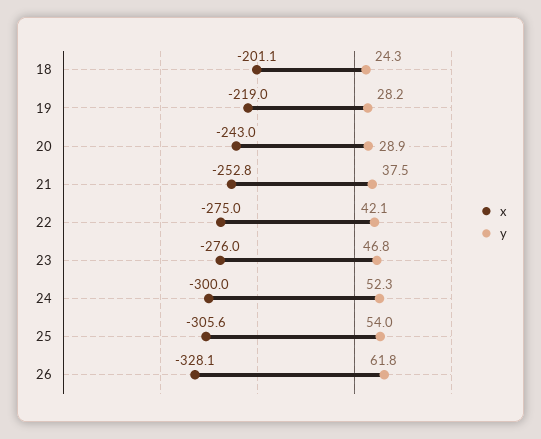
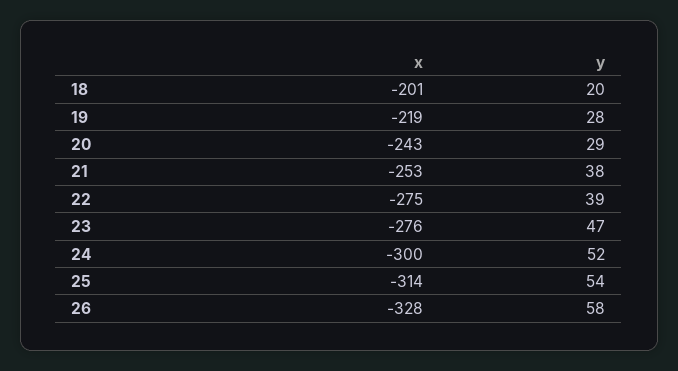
y, 18: 24.3 -> 20
y, 22: 42.1 -> 39
x, 25: -305.6 -> -314
y, 26: 61.8 -> 58

